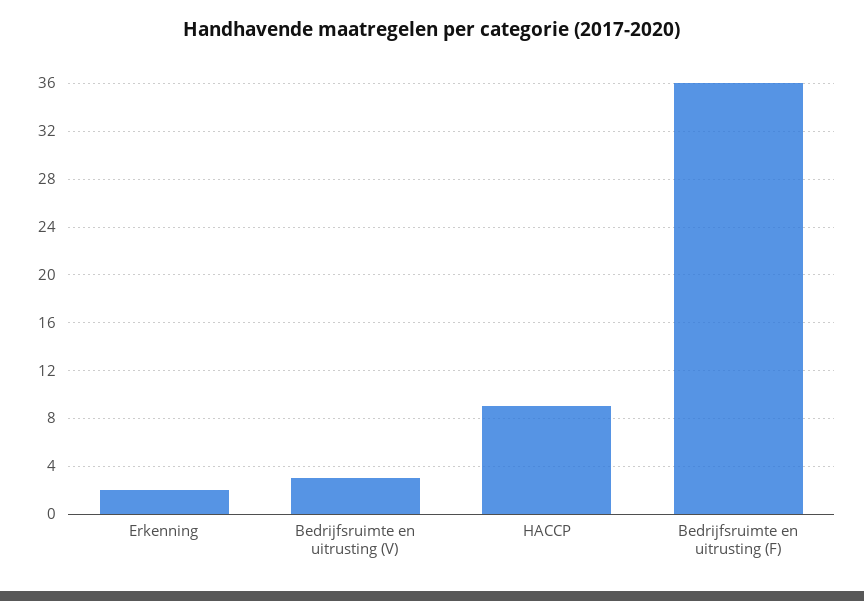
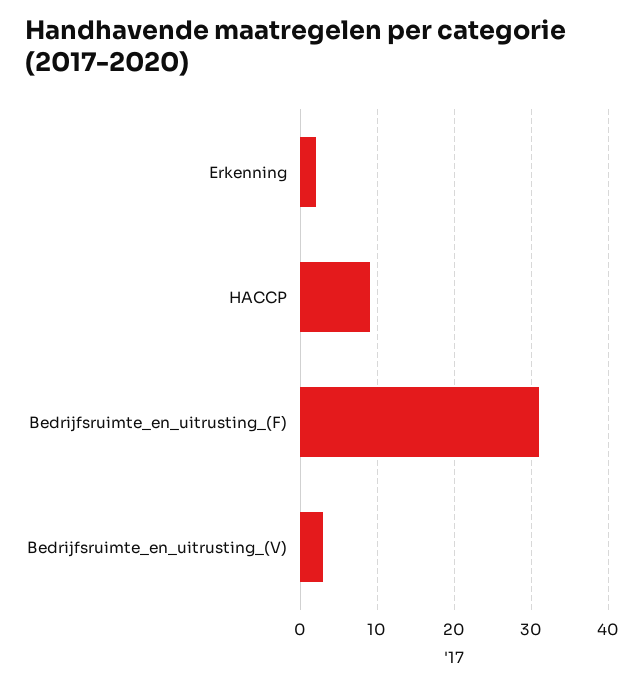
Bedrijfsruimte en uitrusting (F): 36 -> 31

